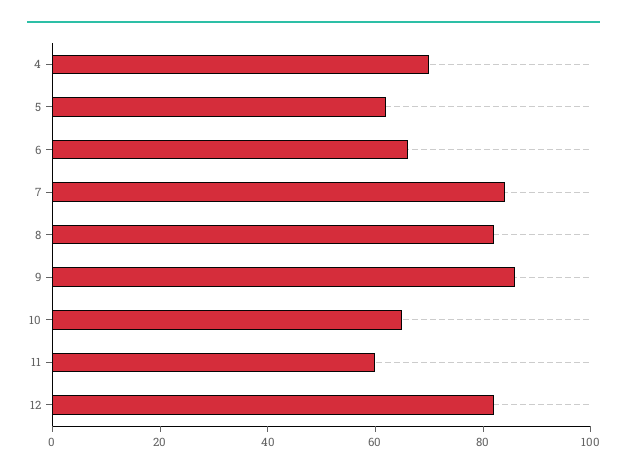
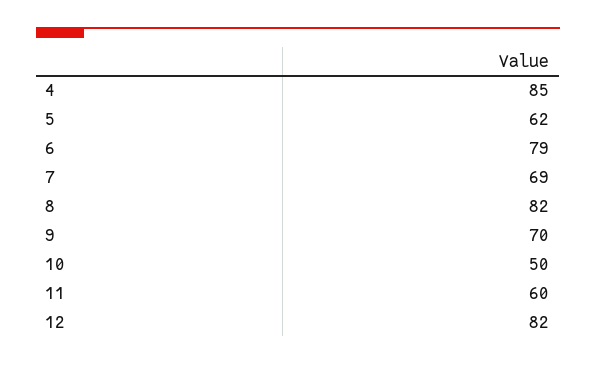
4: 70 -> 85
6: 65 -> 79
7: 85 -> 69
9: 85 -> 70
10: 65 -> 50

